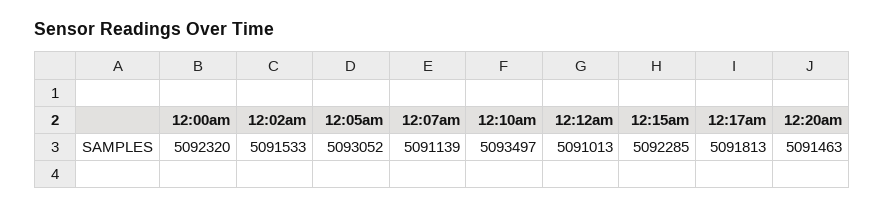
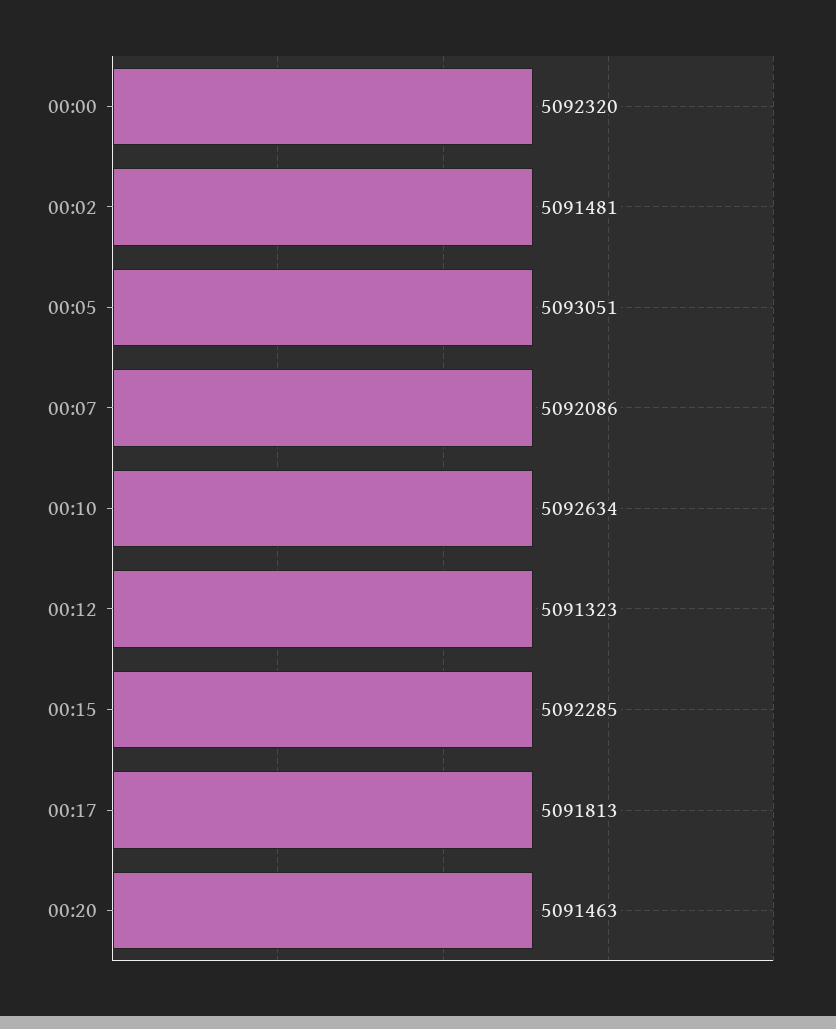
12:02am: 5091533 -> 5091481
12:05am: 5093052 -> 5093051
12:07am: 5091139 -> 5092086
12:10am: 5093497 -> 5092634
12:12am: 5091013 -> 5091323

